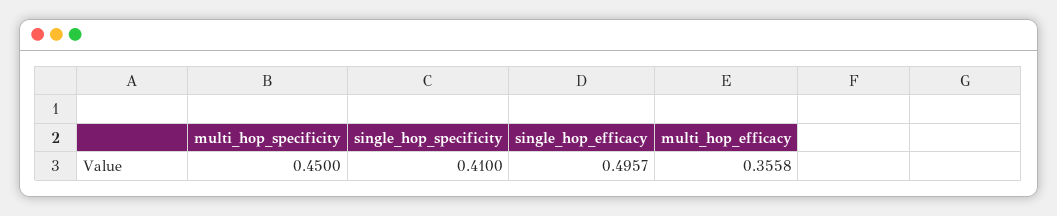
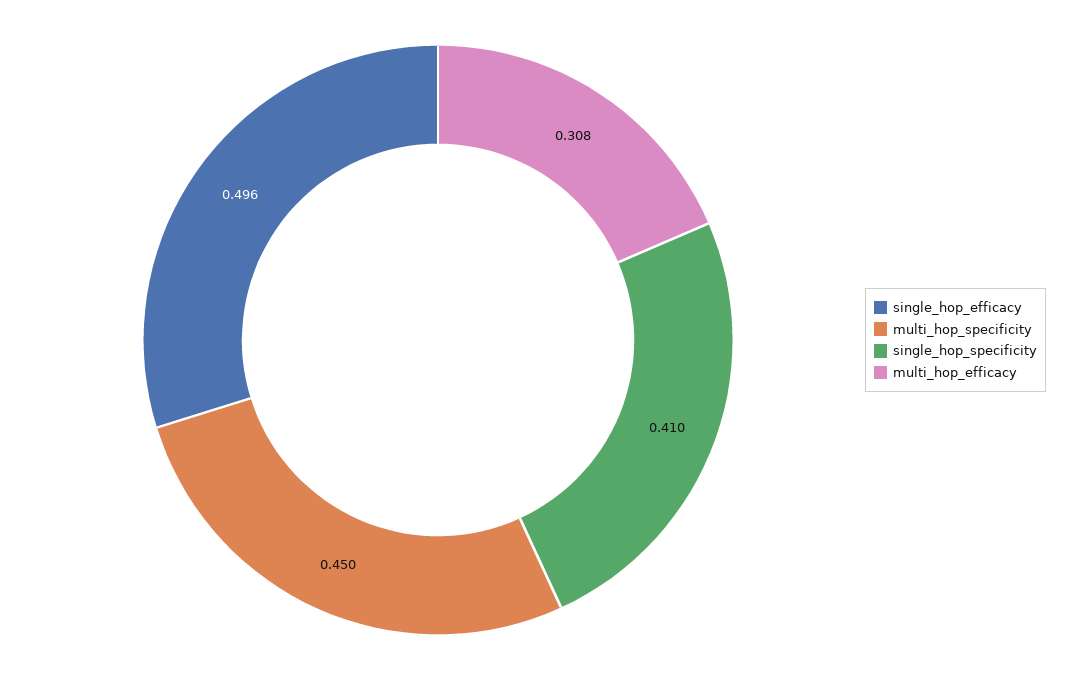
multi_hop_efficacy: 0.3558 -> 0.308

